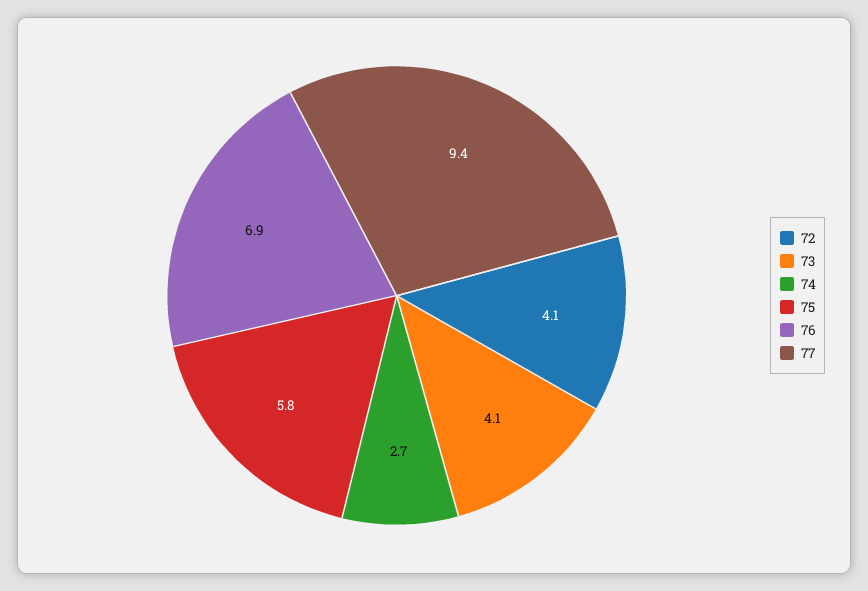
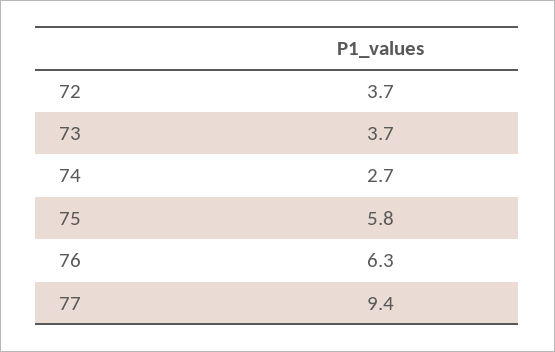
72: 4.1 -> 3.7
73: 4.1 -> 3.7
76: 6.9 -> 6.3

